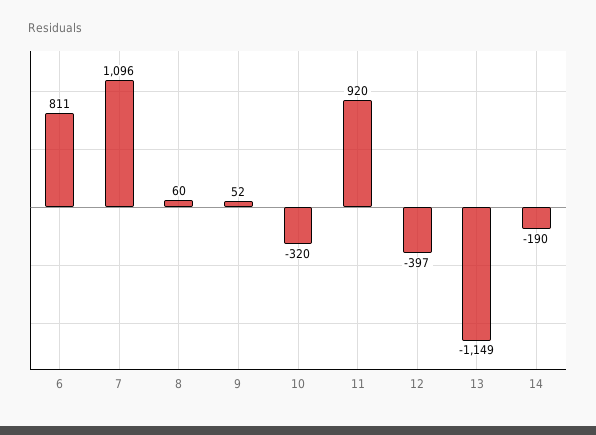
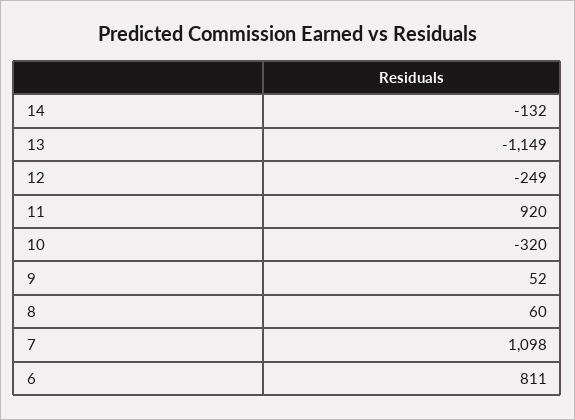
7: 1096 -> 1098
12: -397 -> -249
14: -190 -> -132

